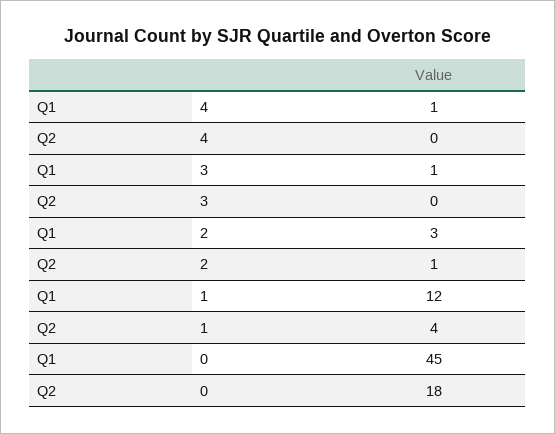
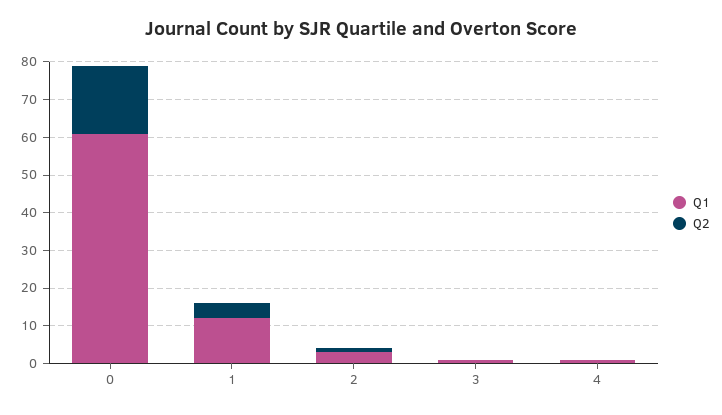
Q1, 0: 45 -> 60

